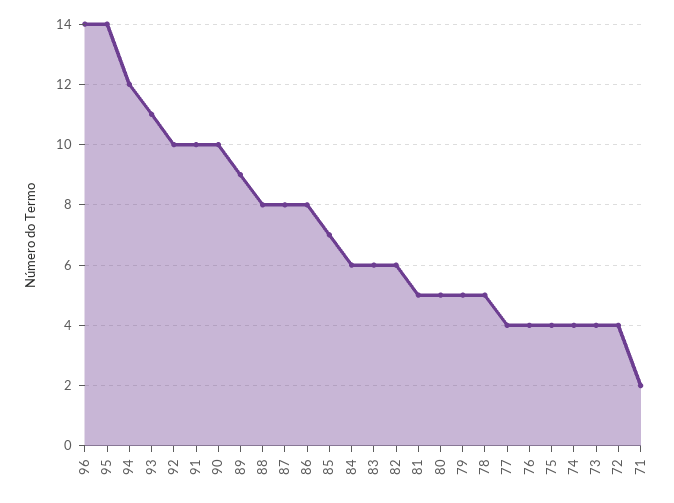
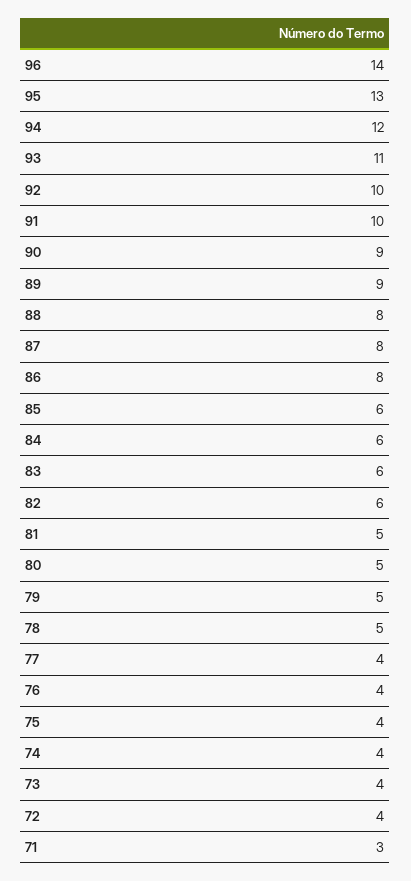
95: 14 -> 13
90: 10 -> 9
85: 7 -> 6
71: 2 -> 3

